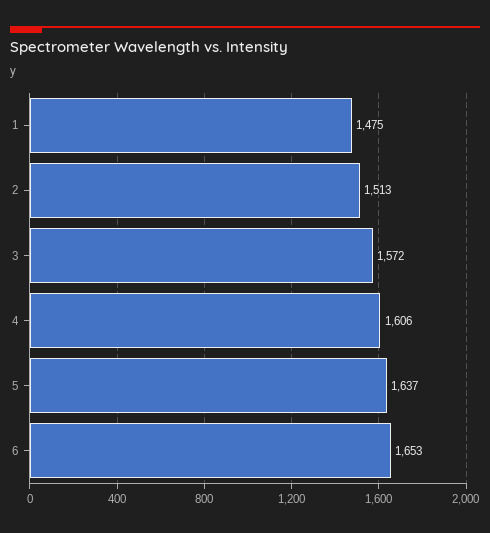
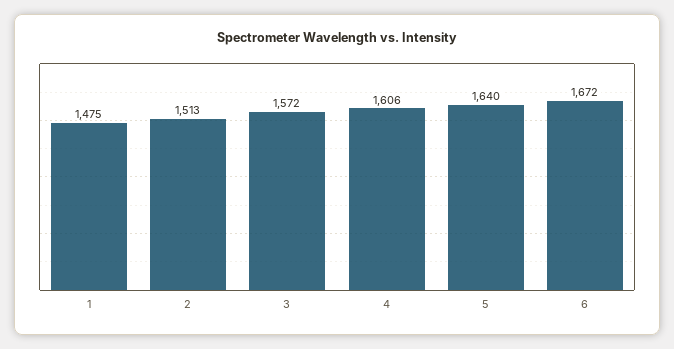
5: 1637 -> 1640
6: 1653 -> 1672

